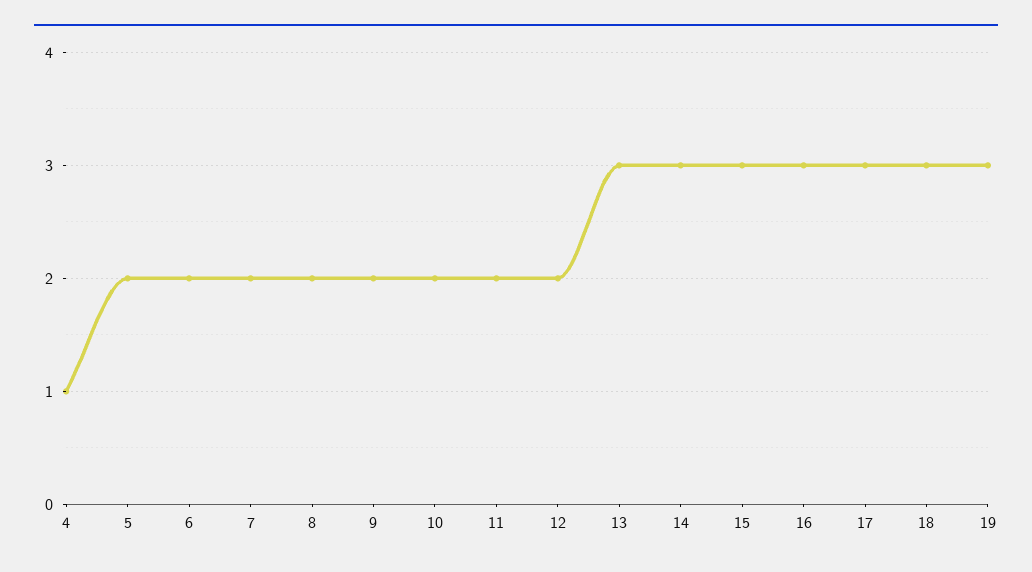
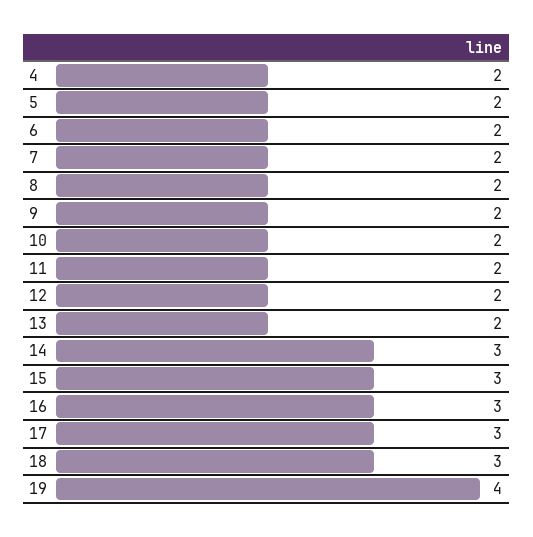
4: 1 -> 2
13: 3 -> 2
19: 3 -> 4

